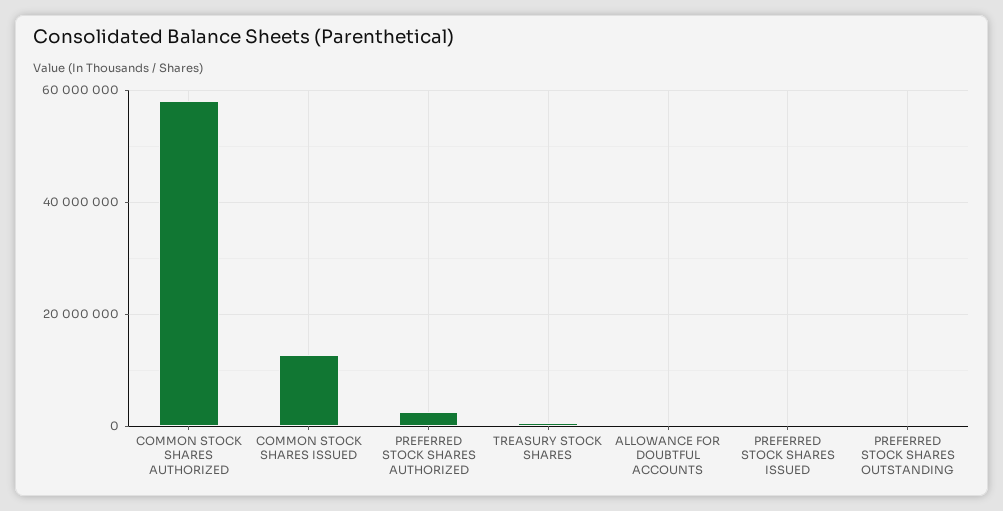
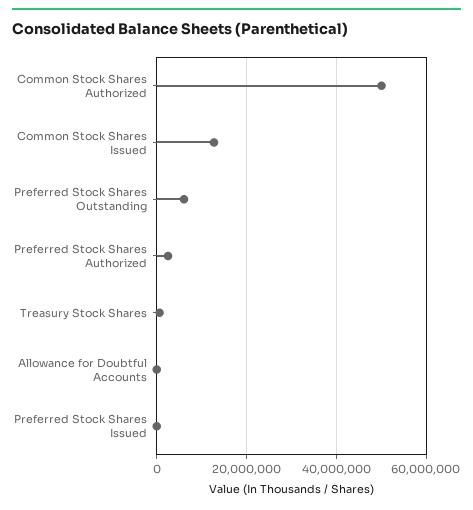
COMMON STOCK SHARES AUTHORIZED: 58000000 -> 50000000
PREFERRED STOCK SHARES OUTSTANDING: 0 -> 6000000

